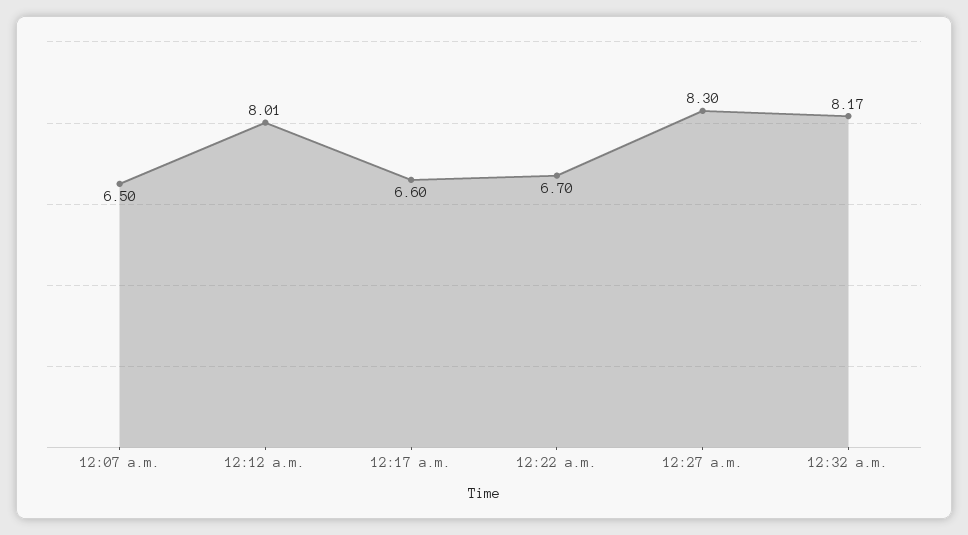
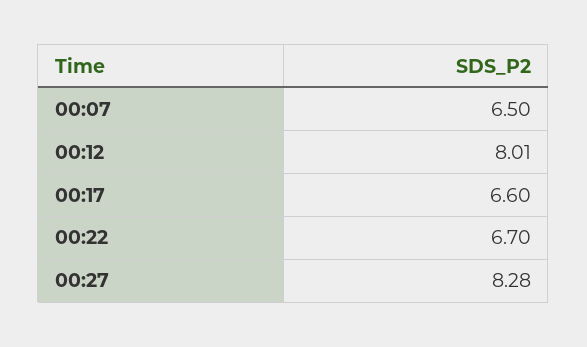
12:27 a.m.: 8.3 -> 8.28
12:32 a.m.: 8.17 -> none

